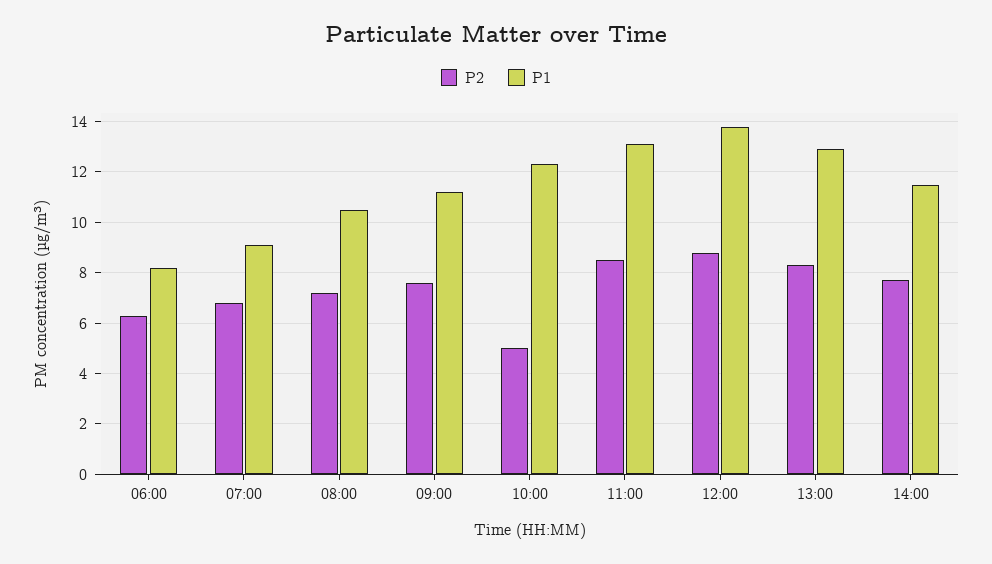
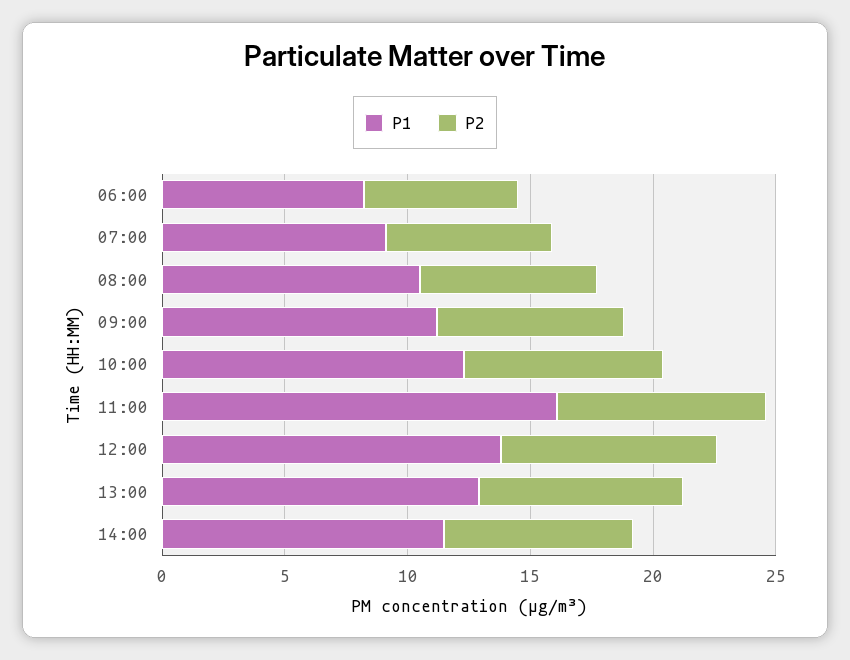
P2, 10:00: 5 -> 8
P1, 11:00: 13 -> 16

